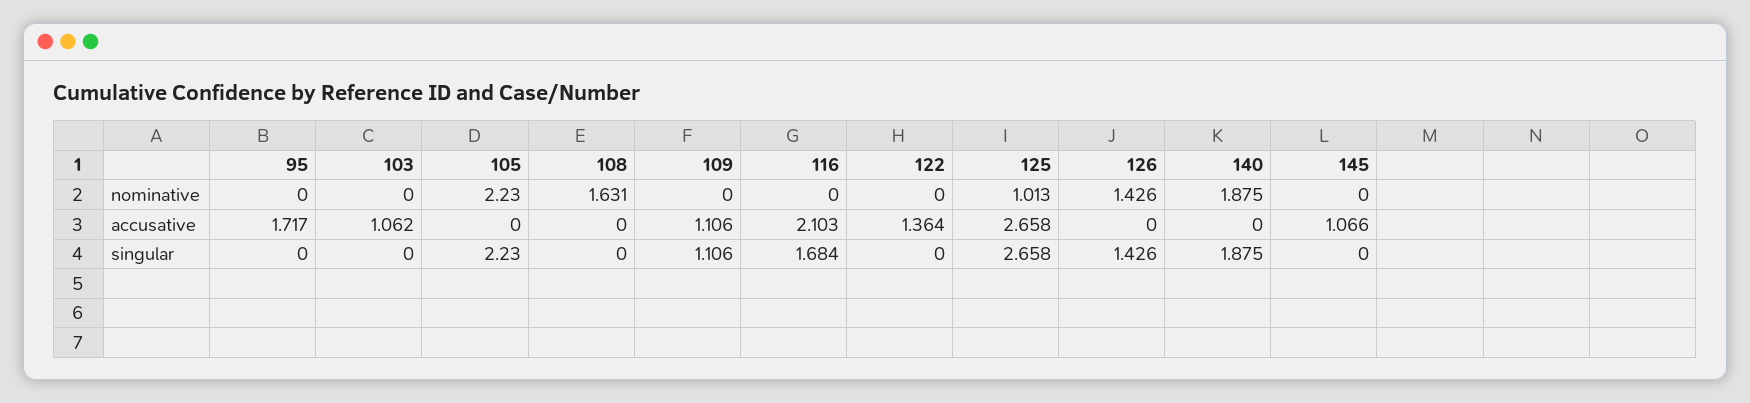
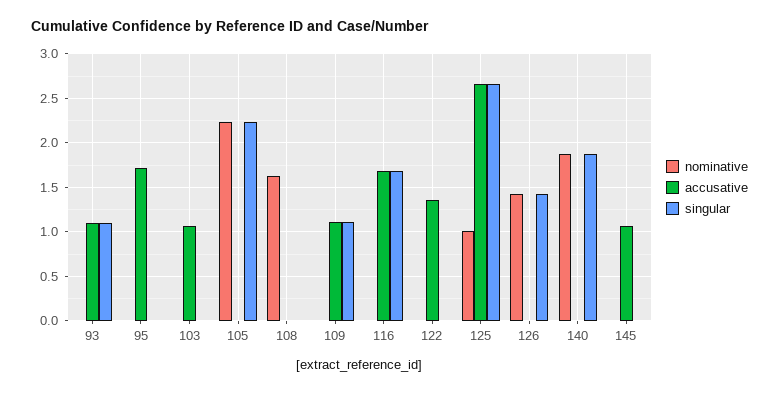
accusative, 116: 2.103 -> 1.7
nominative, 93: none -> 0
accusative, 93: none -> 1.1
singular, 93: none -> 1.1

